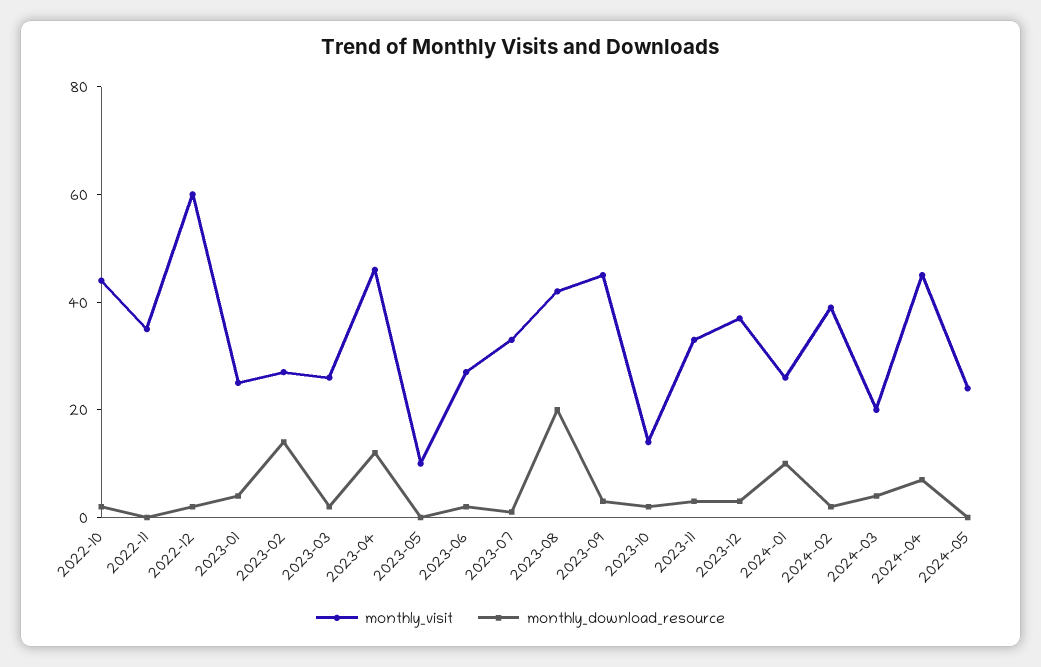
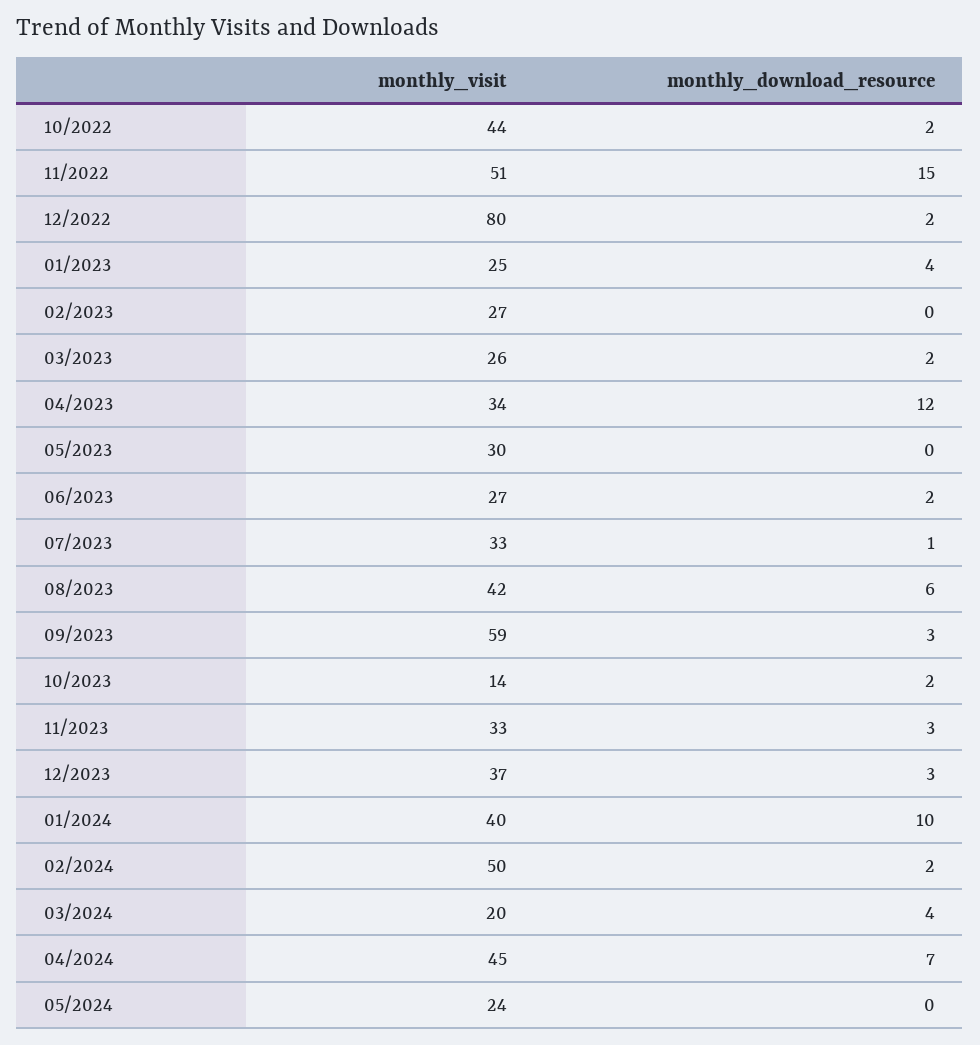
monthly_visit, 2022-11: 35 -> 51
monthly_download_resource, 2022-11: 0 -> 15
monthly_visit, 2022-12: 60 -> 80
monthly_download_resource, 2023-02: 15 -> 0
monthly_visit, 2023-04: 45 -> 34
monthly_visit, 2023-05: 10 -> 30
monthly_download_resource, 2023-08: 20 -> 6
monthly_visit, 2023-09: 45 -> 59
monthly_visit, 2024-01: 25 -> 40
monthly_visit, 2024-02: 40 -> 50

